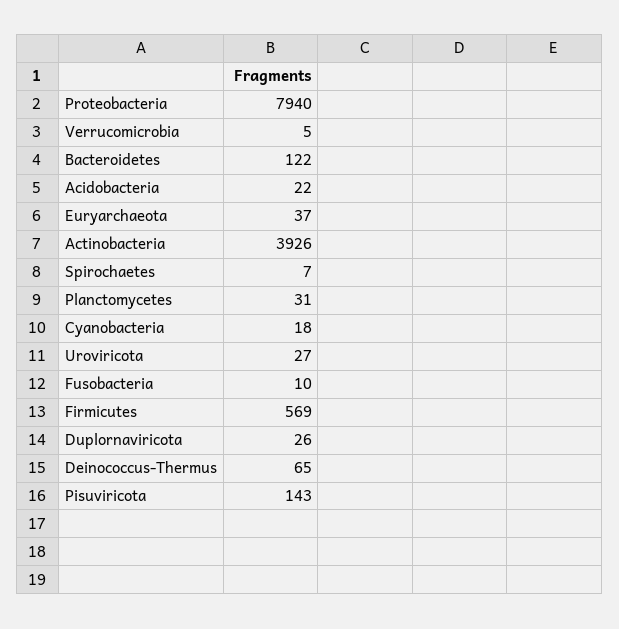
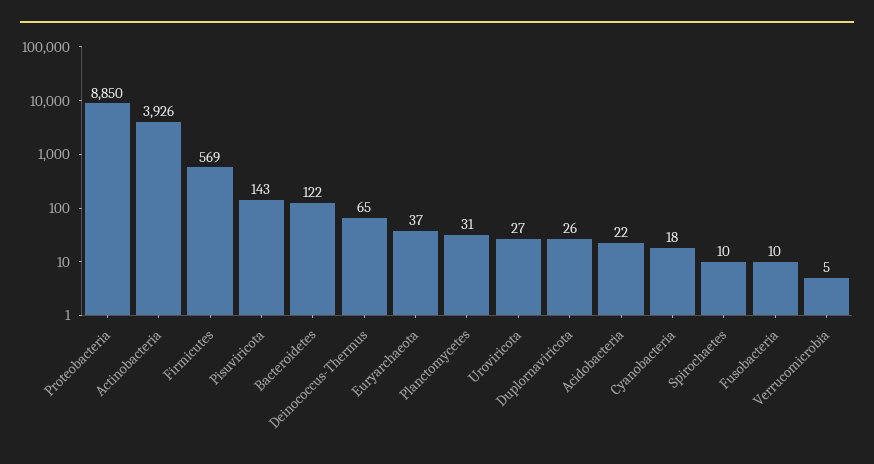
Proteobacteria: 7940 -> 8850
Spirochaetes: 7 -> 10

